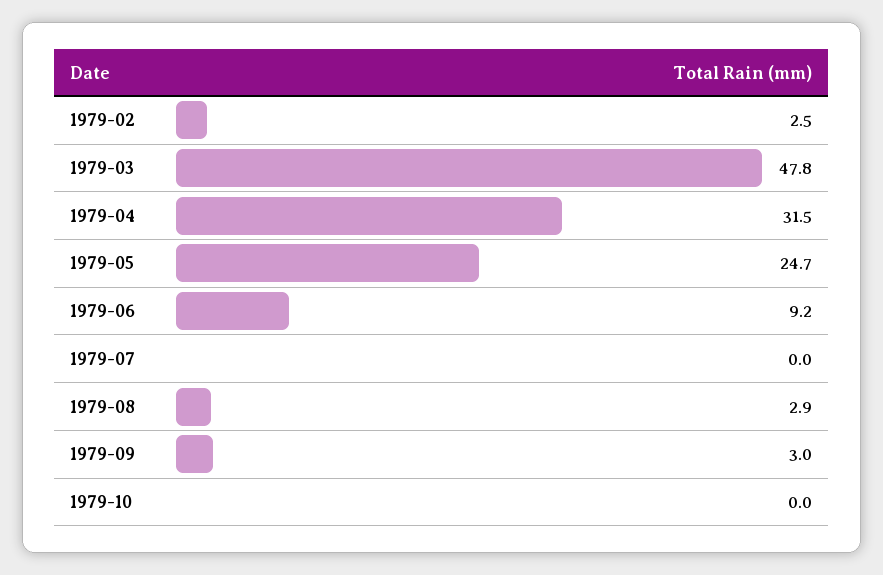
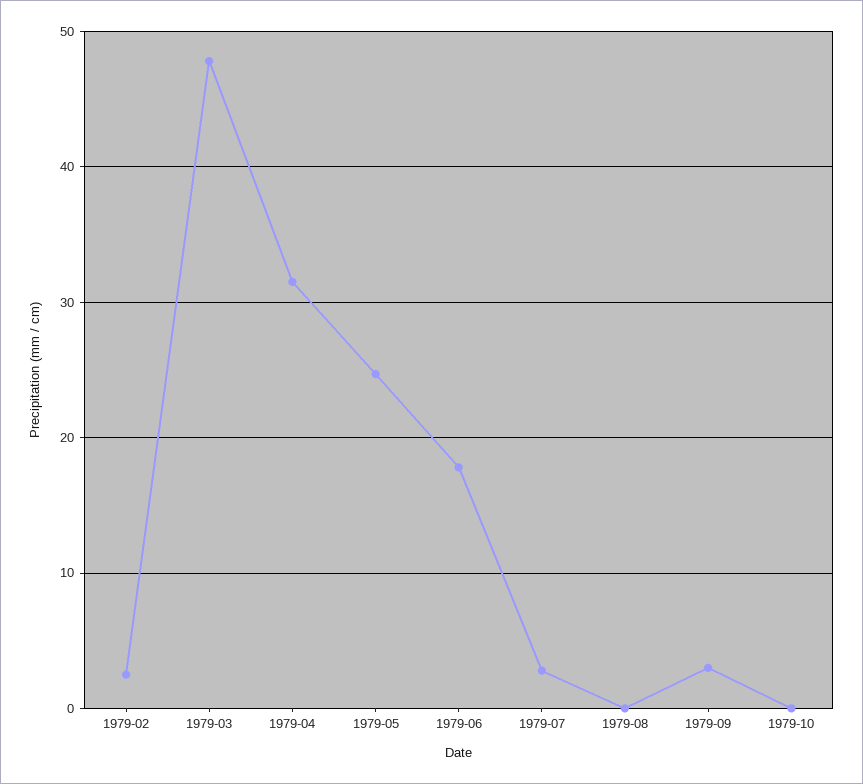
1979-06: 9.2 -> 18
1979-07: 0 -> 3
1979-08: 2.9 -> 0

